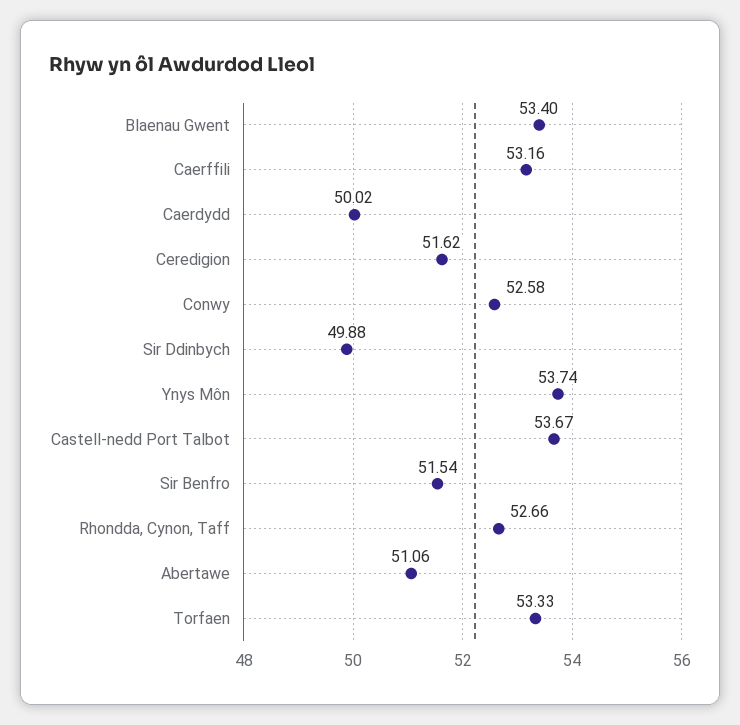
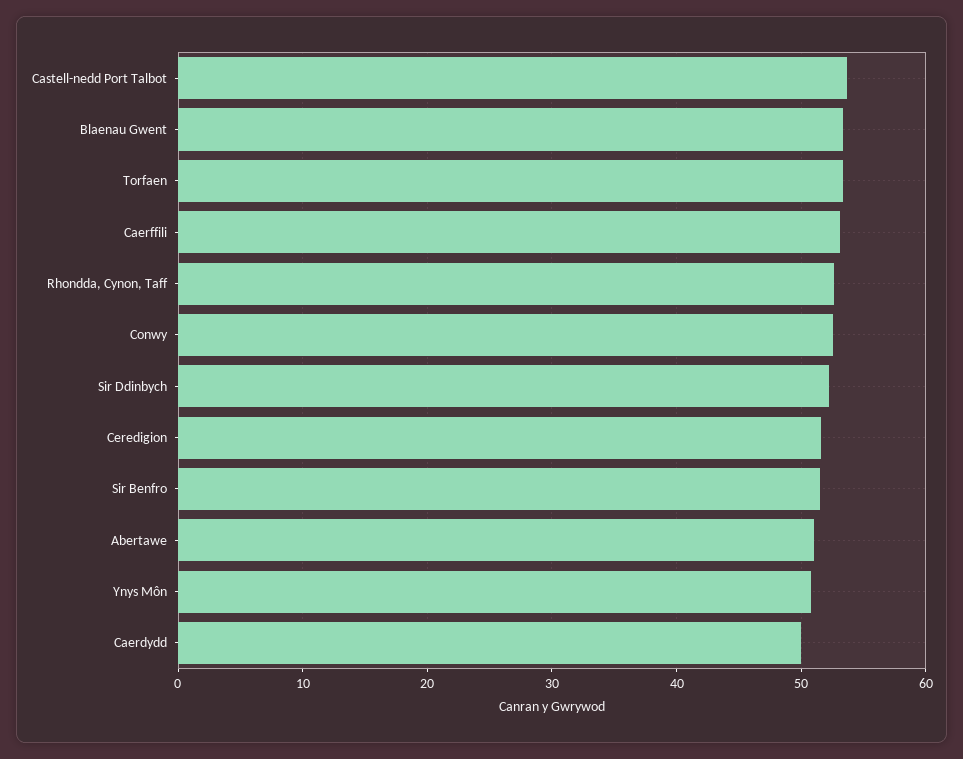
Sir Ddinbych: 49.88 -> 52
Ynys Môn: 53.74 -> 51

